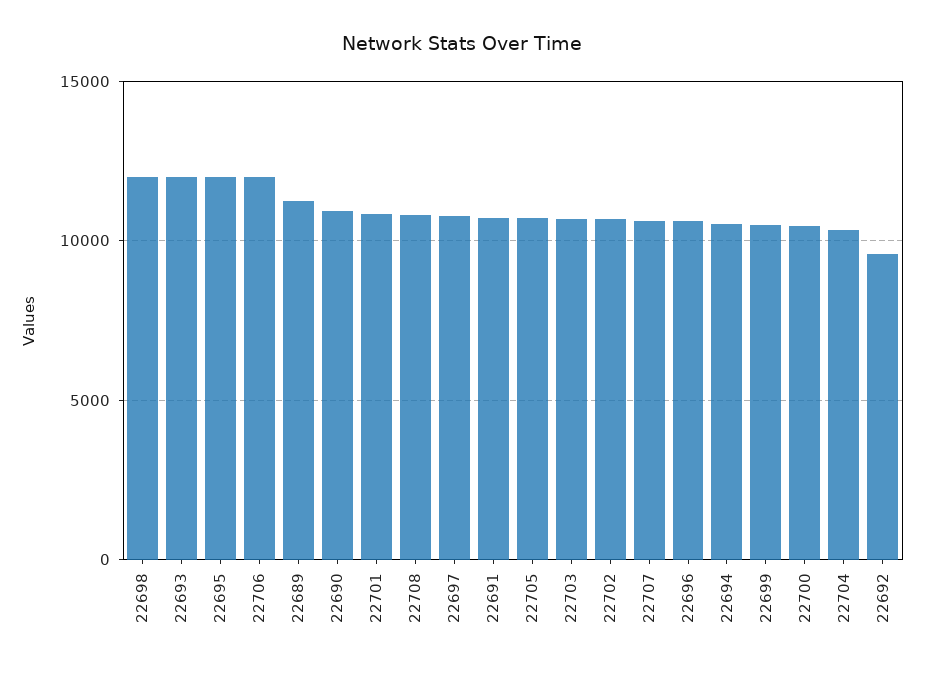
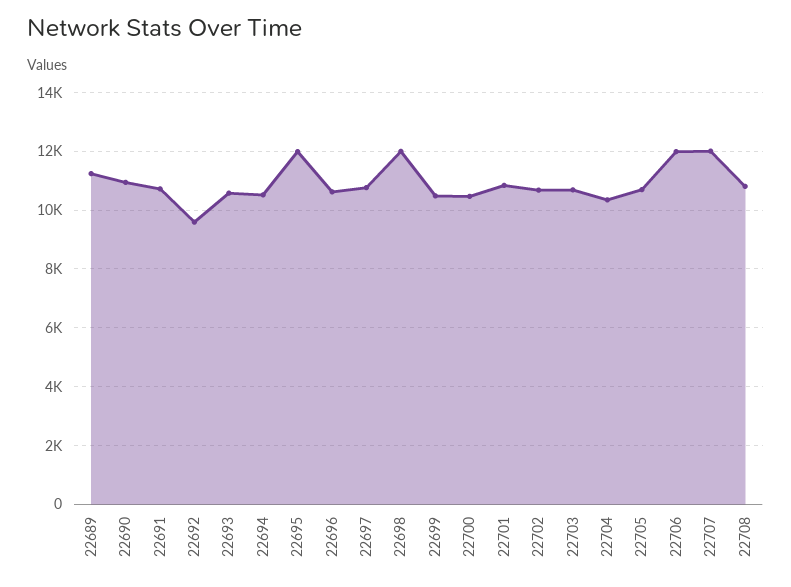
22693: 12000 -> 10500
22707: 10500 -> 12000

